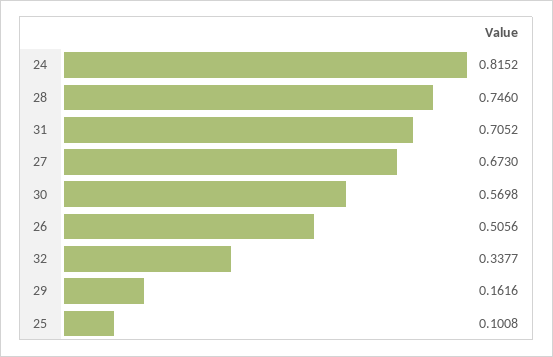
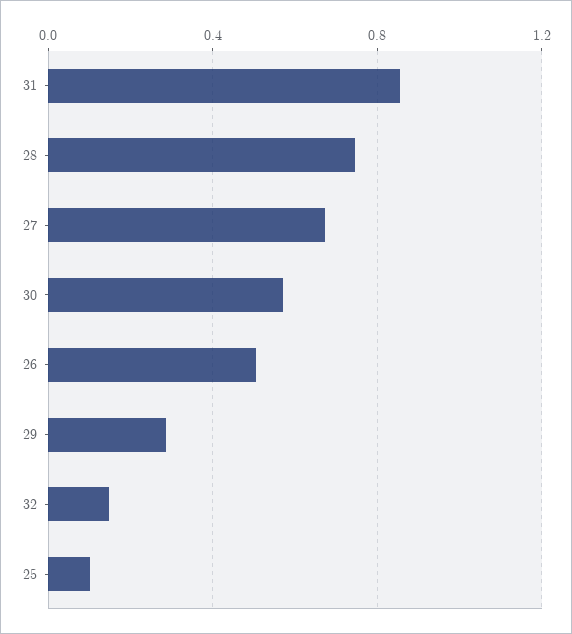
24: 0.8152 -> none
31: 0.7052 -> 0.85
32: 0.3377 -> 0.15
29: 0.1616 -> 0.3

